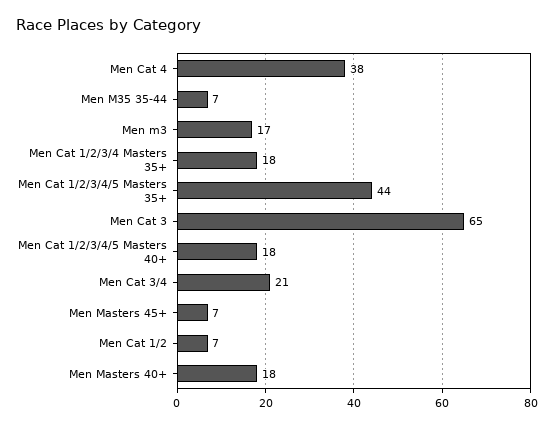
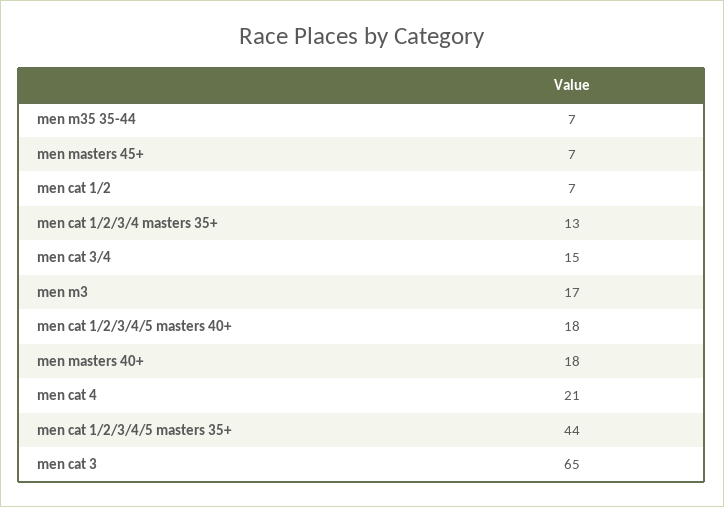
Men Cat 4: 38 -> 21
Men Cat 1/2/3/4 Masters 35+: 18 -> 13
Men Cat 3/4: 21 -> 15

